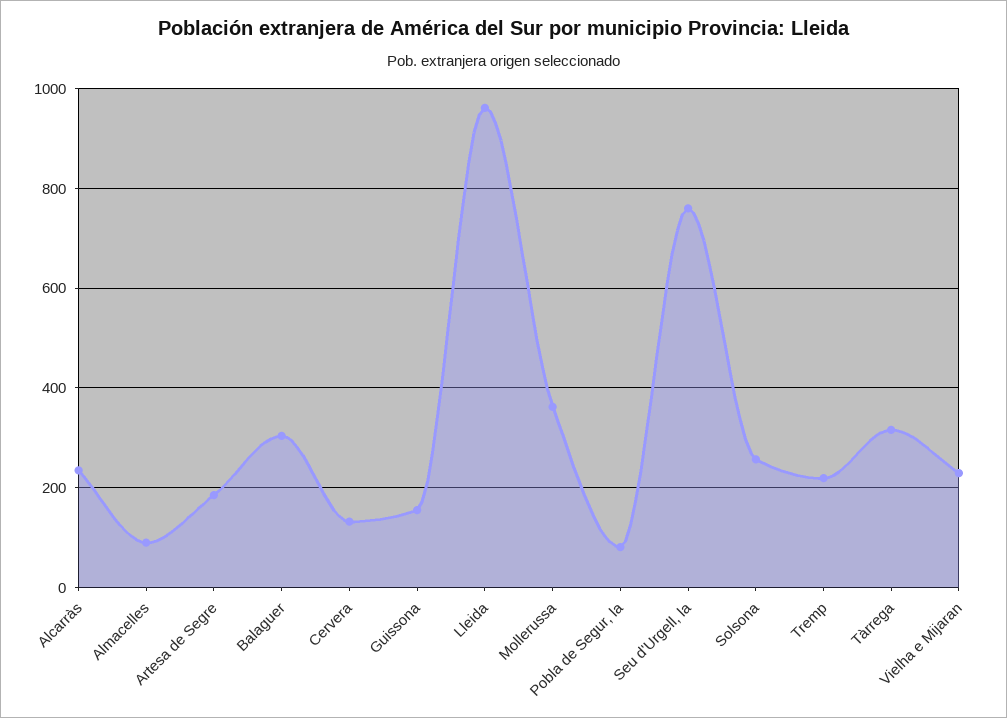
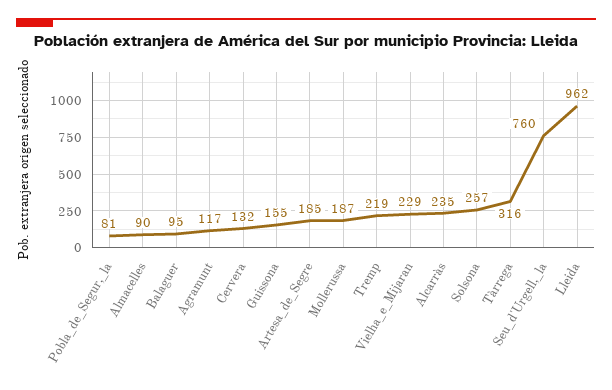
Balaguer: 300 -> 95
Mollerussa: 360 -> 187
Agramunt: none -> 117

